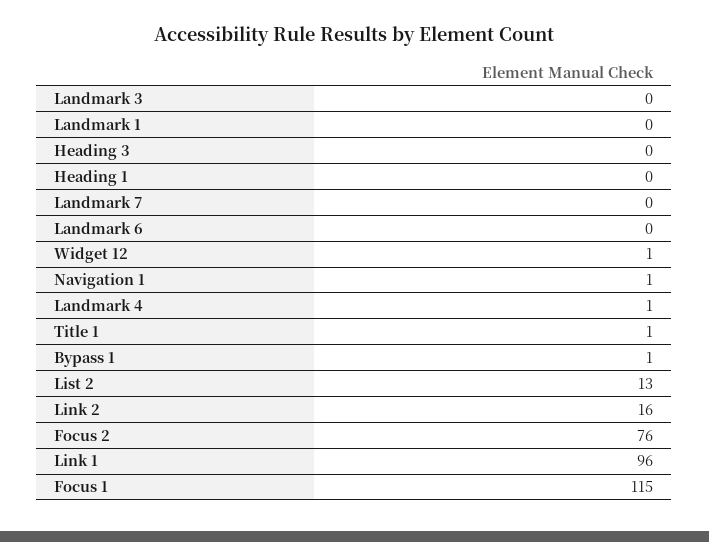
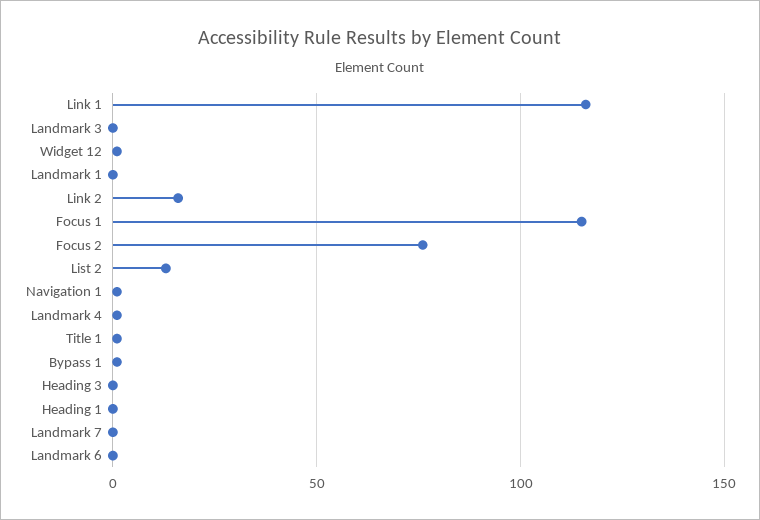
Link 1: 96 -> 115

